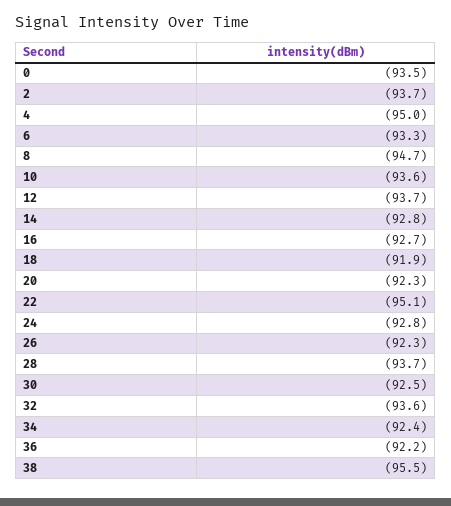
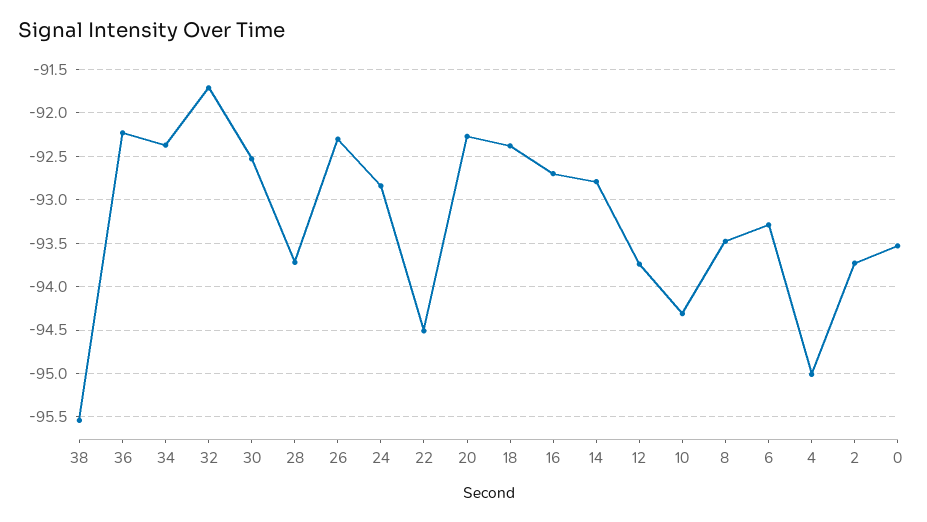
8: -94.7 -> -93.5
10: -93.6 -> -94.3
18: -91.9 -> -92.4
22: -95.1 -> -94.5
32: -93.6 -> -91.7

